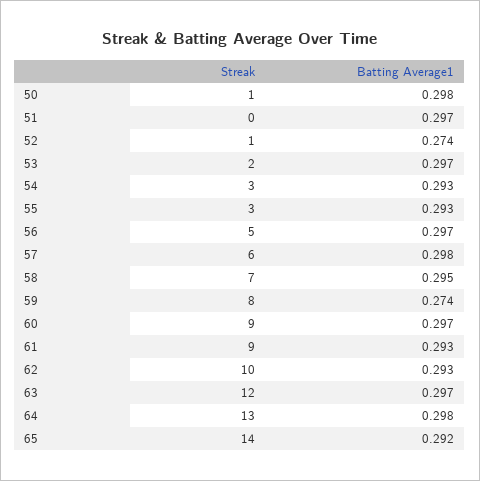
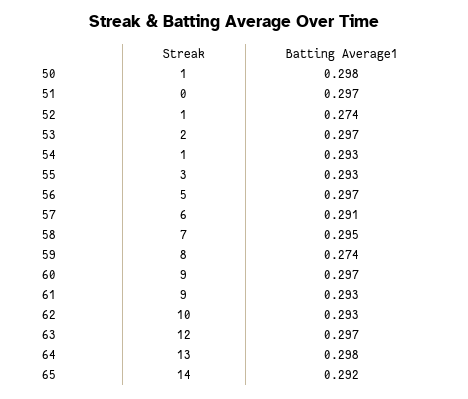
Streak, 54: 3 -> 1
Batting Average1, 57: 0.298 -> 0.291

